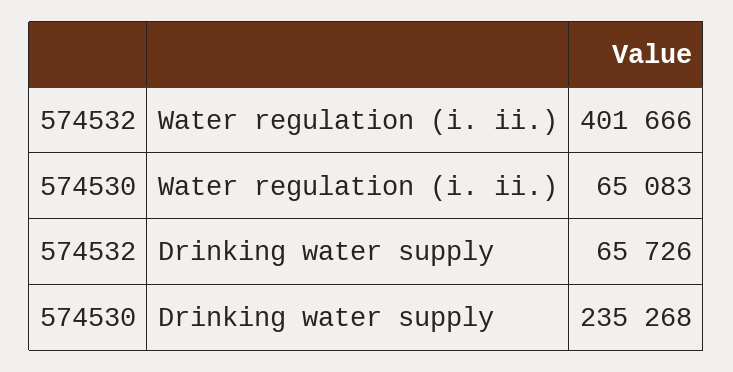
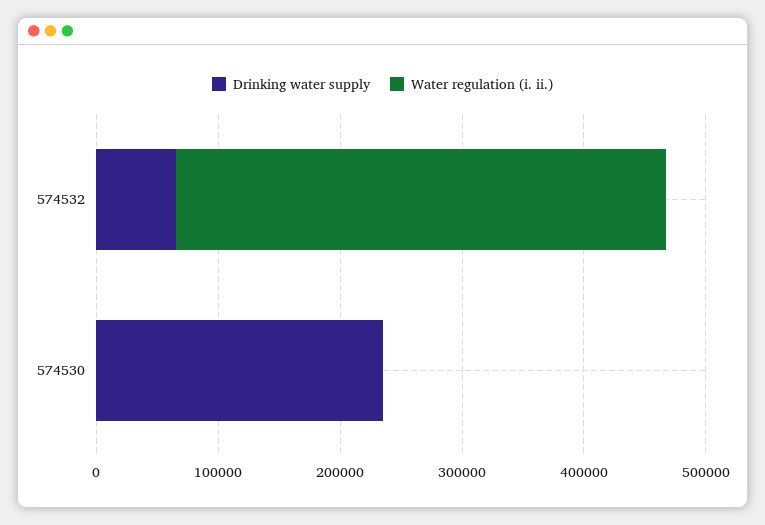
Water regulation (i. ii.), 574530: 65083 -> 0

